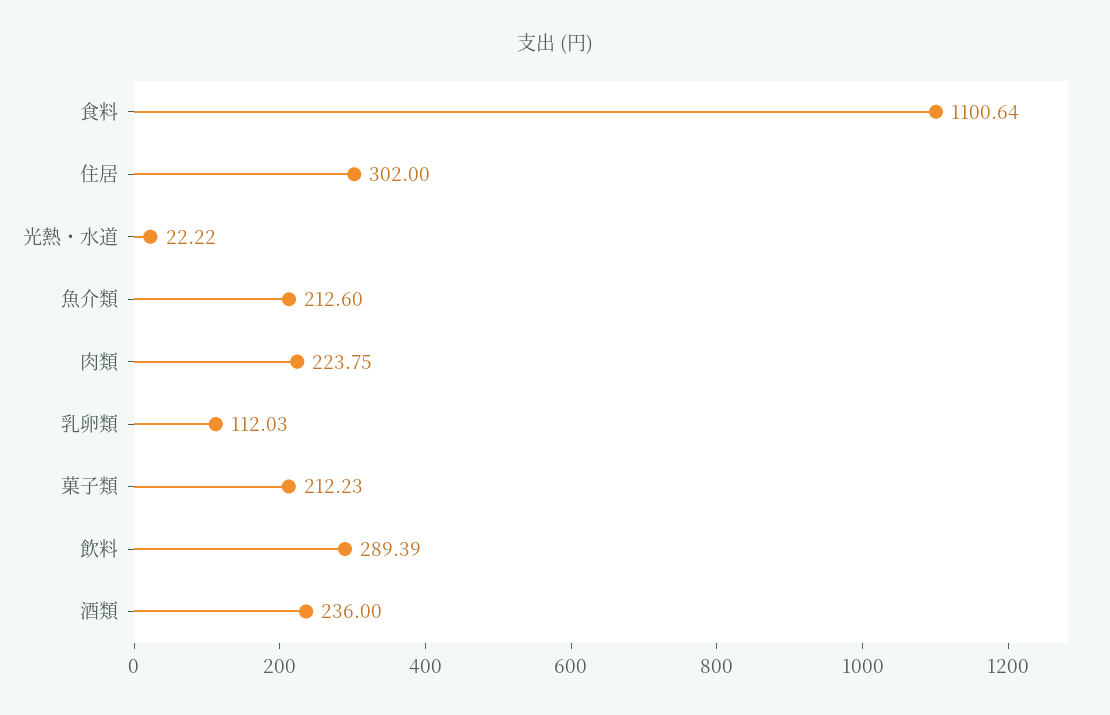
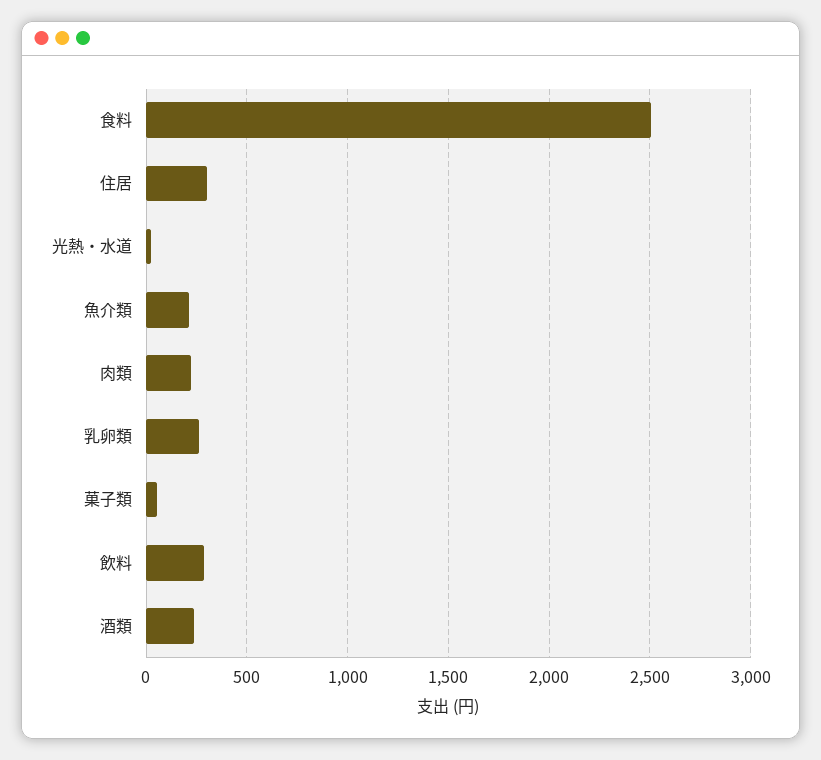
食料: 1100.64 -> 2500
乳卵類: 112.03 -> 250
菓子類: 212.23 -> 50

